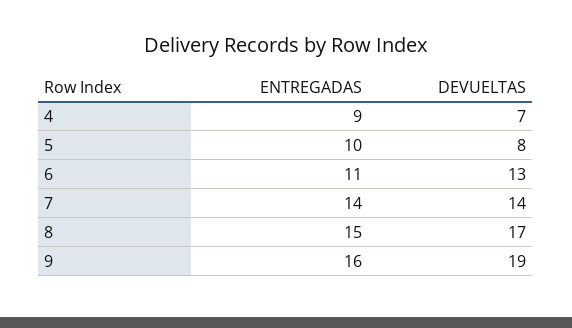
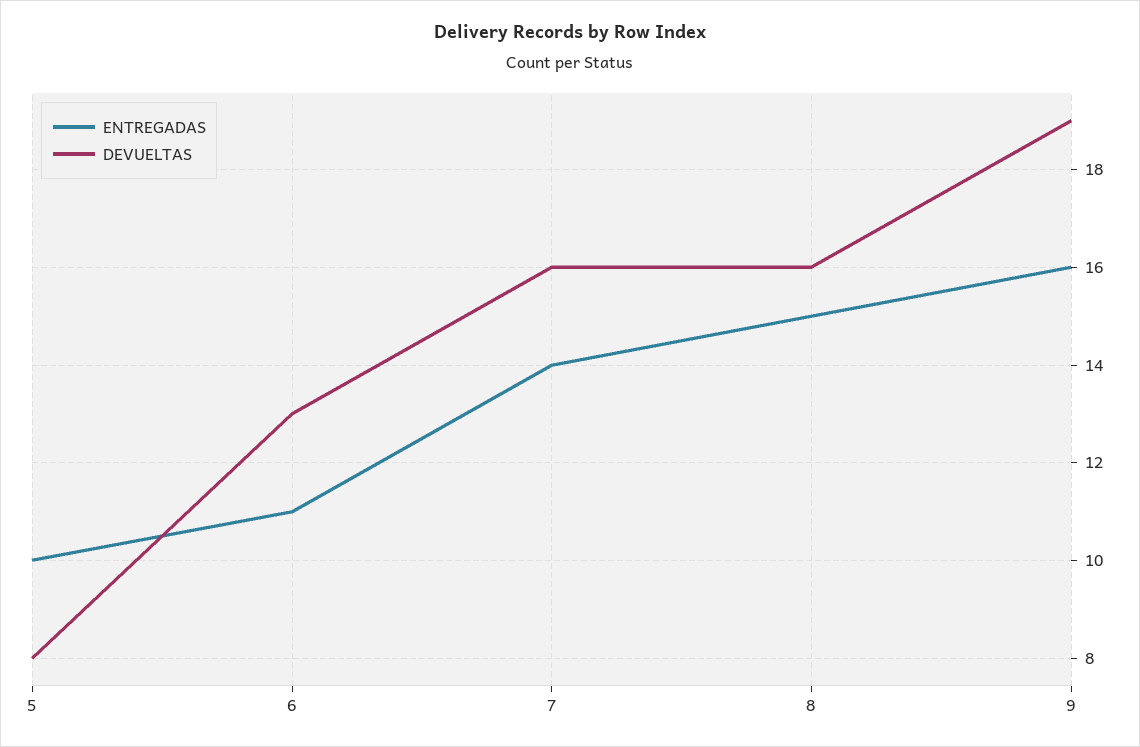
ENTREGADAS, 4: 9 -> none
DEVUELTAS, 4: 7 -> none
DEVUELTAS, 7: 14 -> 16
DEVUELTAS, 8: 17 -> 16

